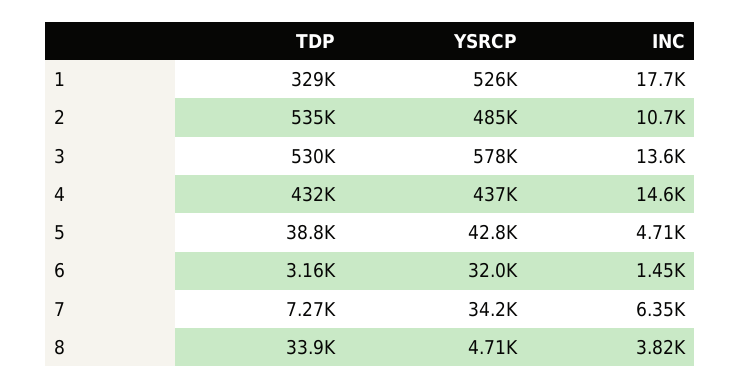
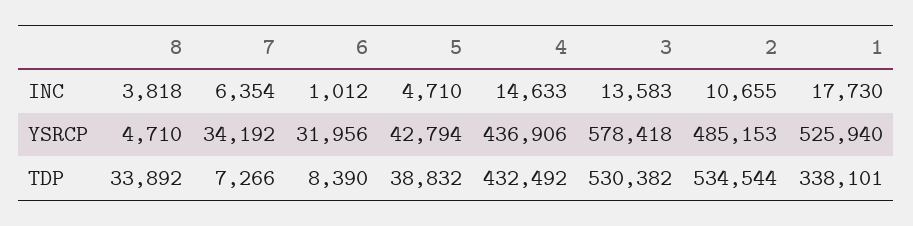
TDP, 1: 329000 -> 338101
TDP, 6: 3160 -> 8390
INC, 6: 1450 -> 1012

